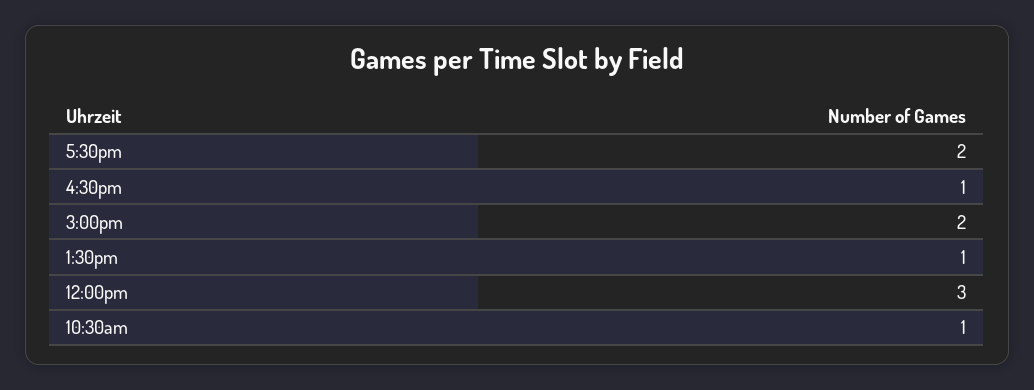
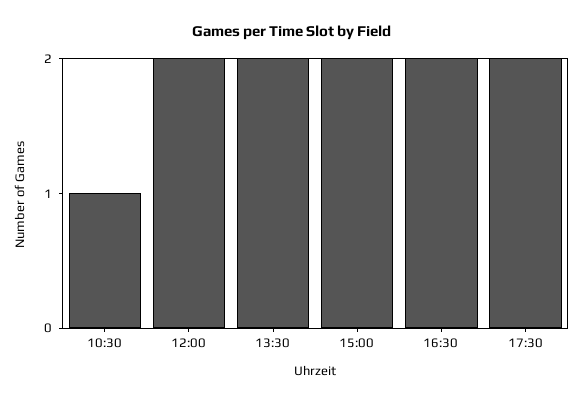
4:30pm: 1 -> 2
1:30pm: 1 -> 2
12:00pm: 3 -> 2

